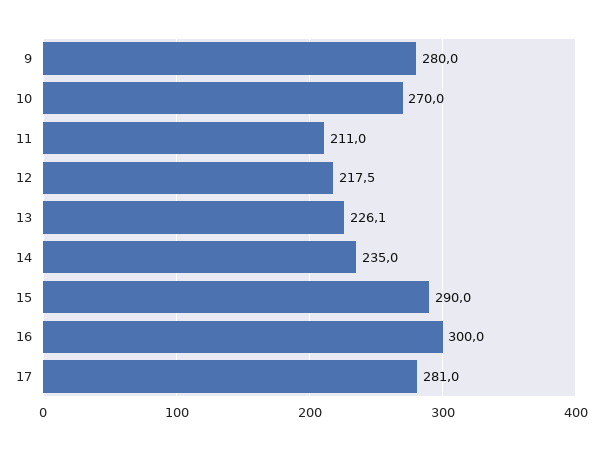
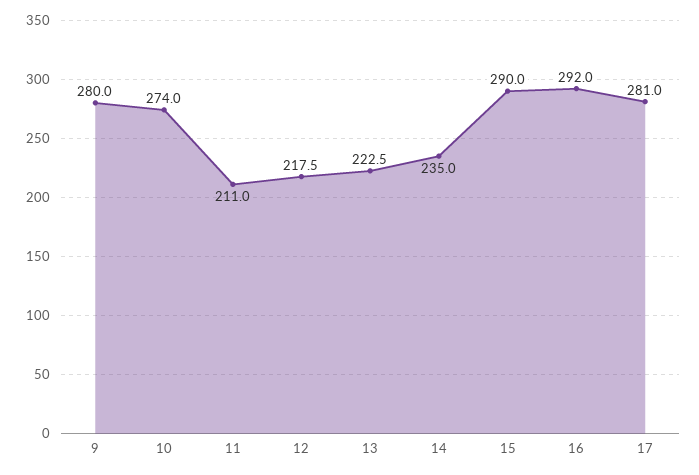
10: 270 -> 274
13: 226.1 -> 222.5
16: 300 -> 292

